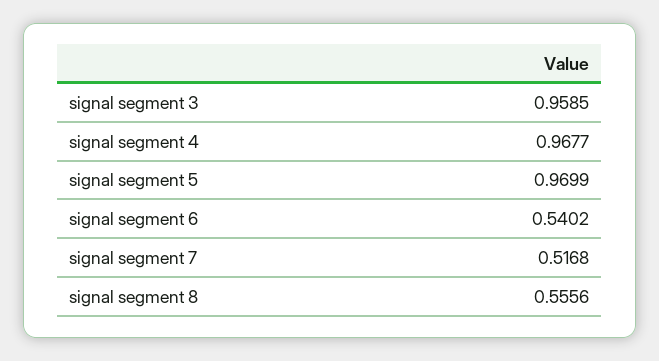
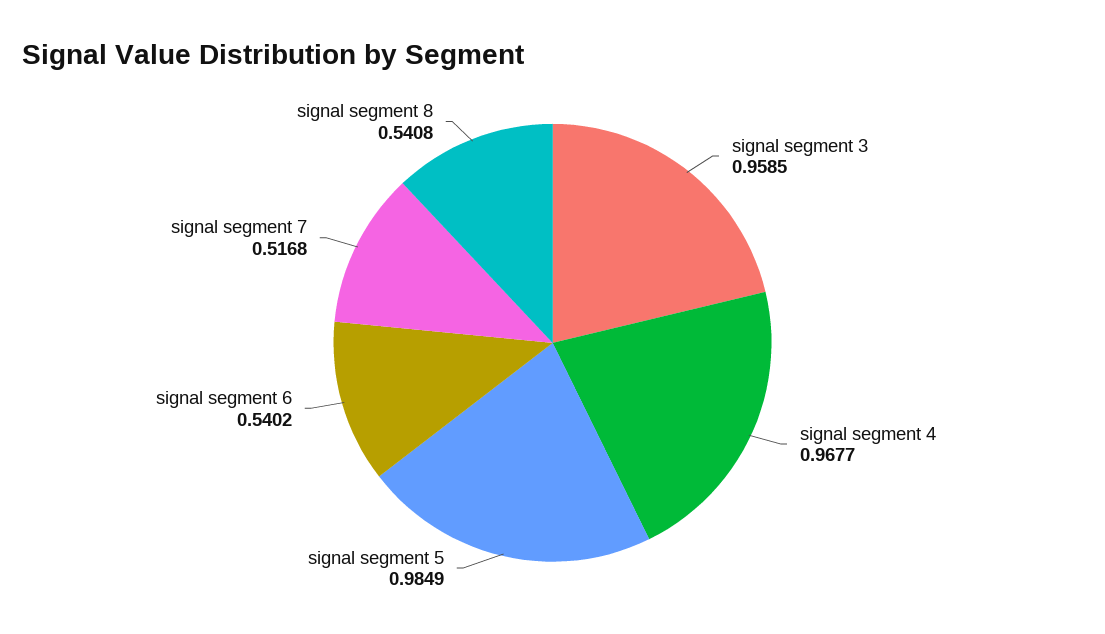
signal segment 5: 0.9699 -> 0.9849
signal segment 8: 0.5556 -> 0.5408

